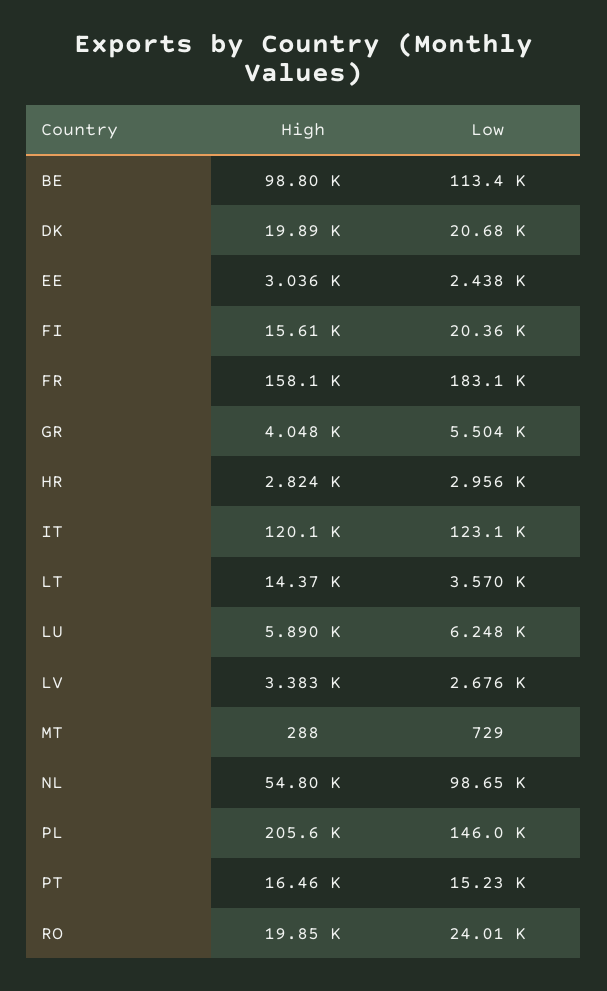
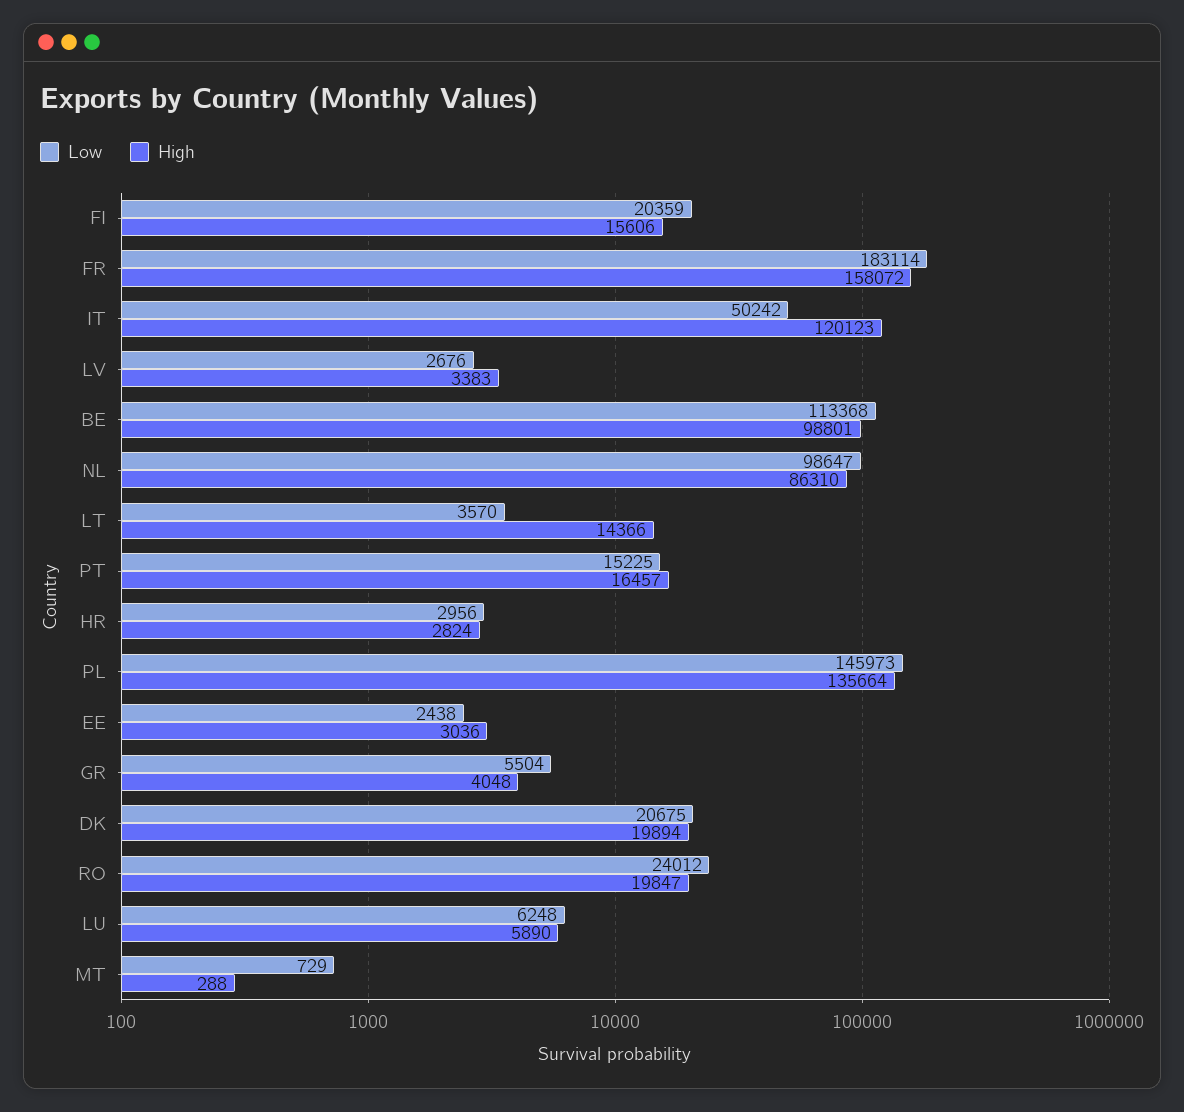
Low, IT: 123100 -> 50242
High, NL: 54800 -> 86310
High, PL: 205600 -> 135664

